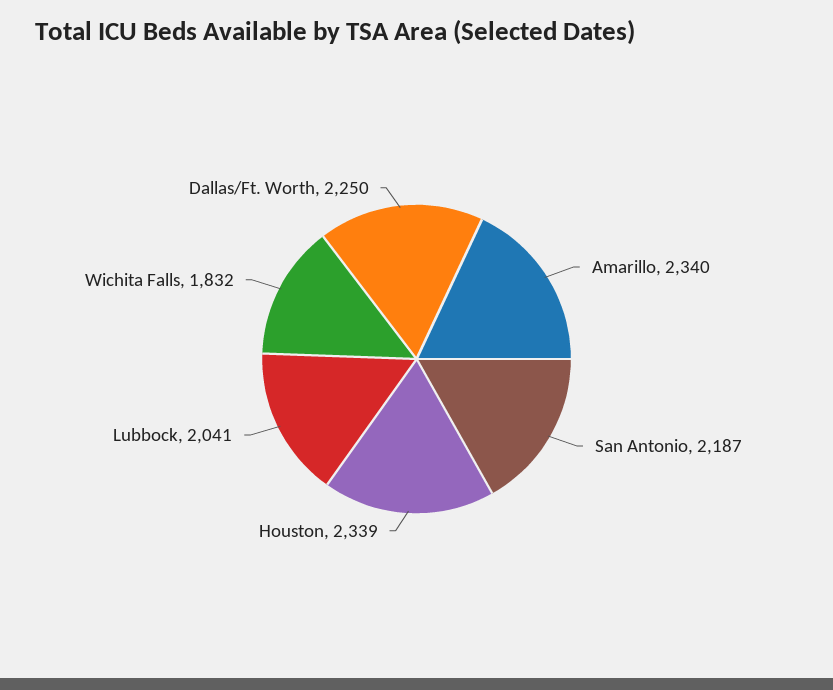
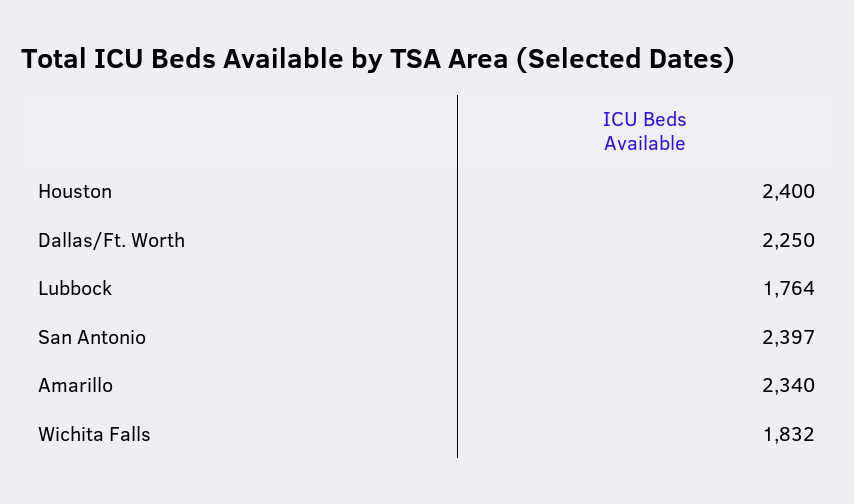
San Antonio: 2187 -> 2397
Houston: 2339 -> 2400
Lubbock: 2041 -> 1764

